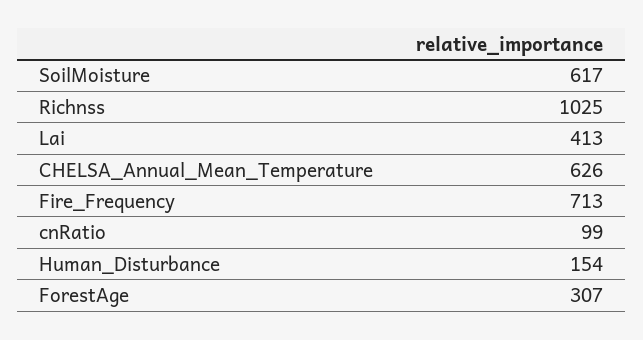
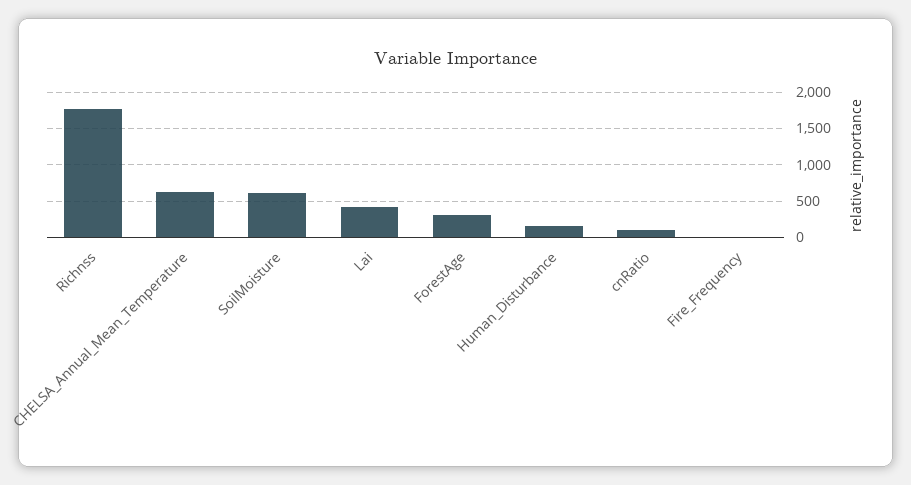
Richnss: 1025 -> 1800
Fire_Frequency: 713 -> 0

